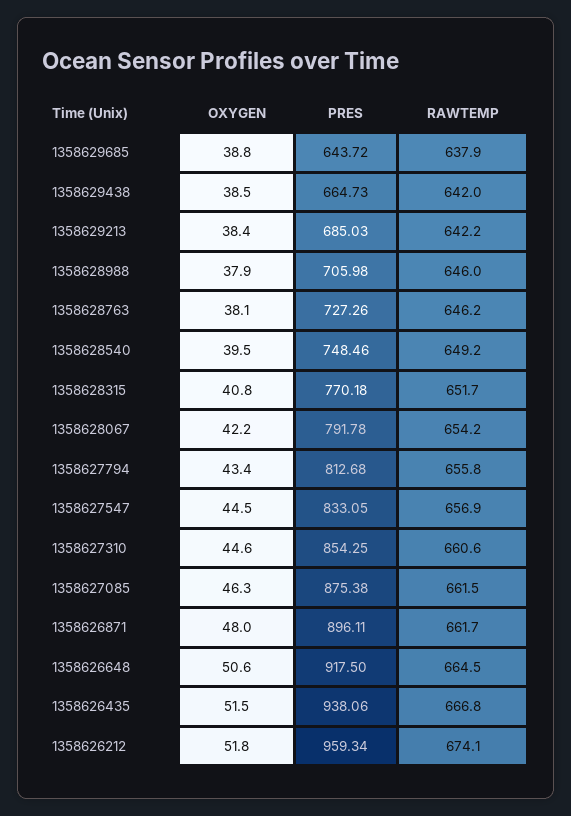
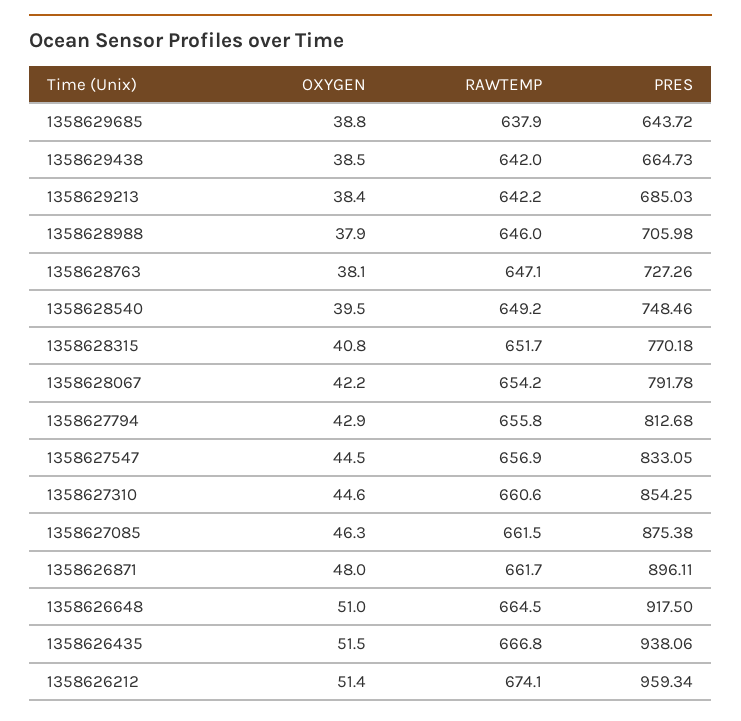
RAWTEMP, 1358628763: 646.2 -> 647.1
OXYGEN, 1358627794: 43.4 -> 42.9
OXYGEN, 1358626648: 50.6 -> 51
OXYGEN, 1358626212: 51.8 -> 51.4

